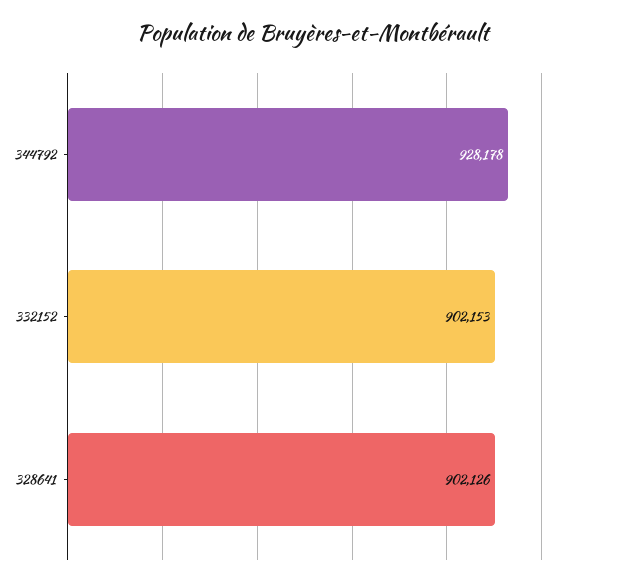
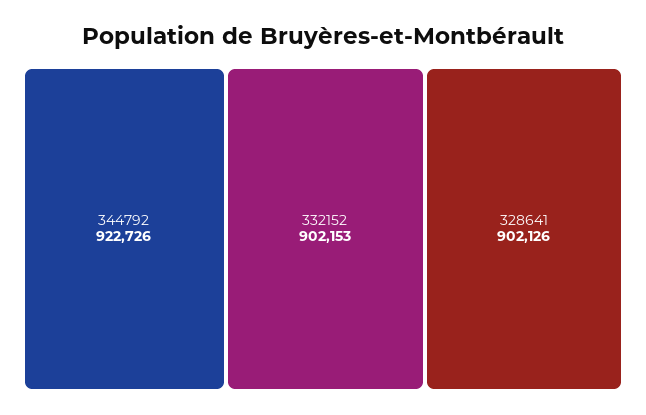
344792: 928178 -> 922726

